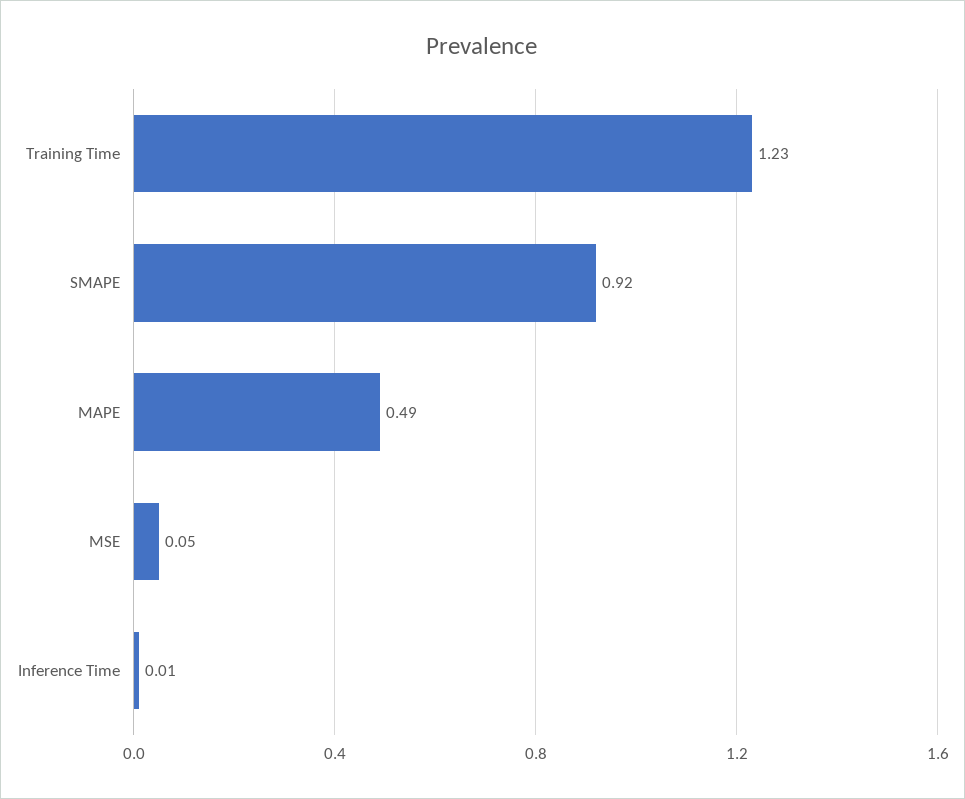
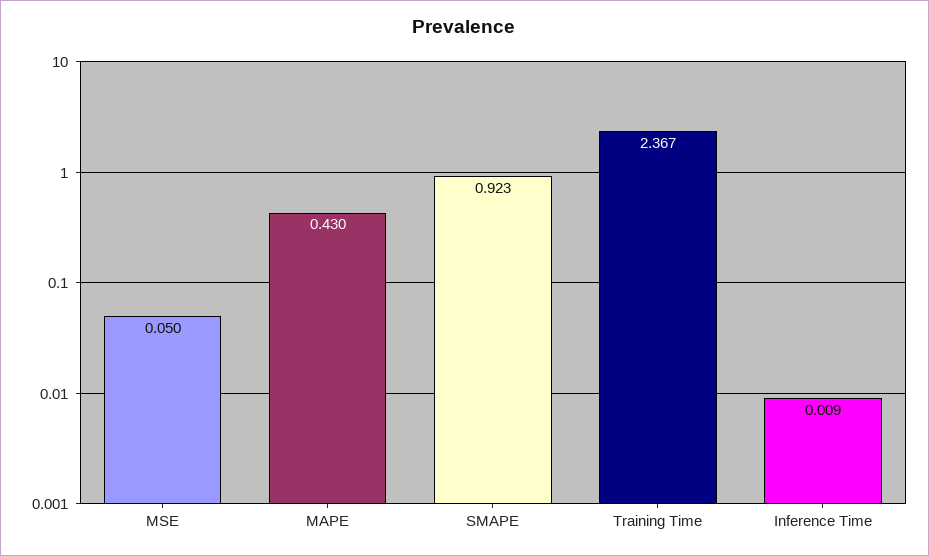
Training Time: 1.23 -> 2.367
MAPE: 0.49 -> 0.43

